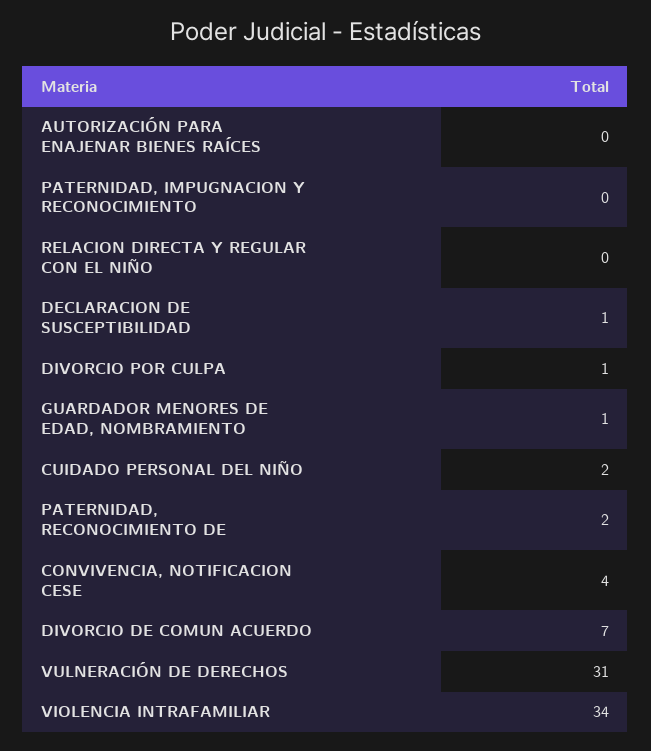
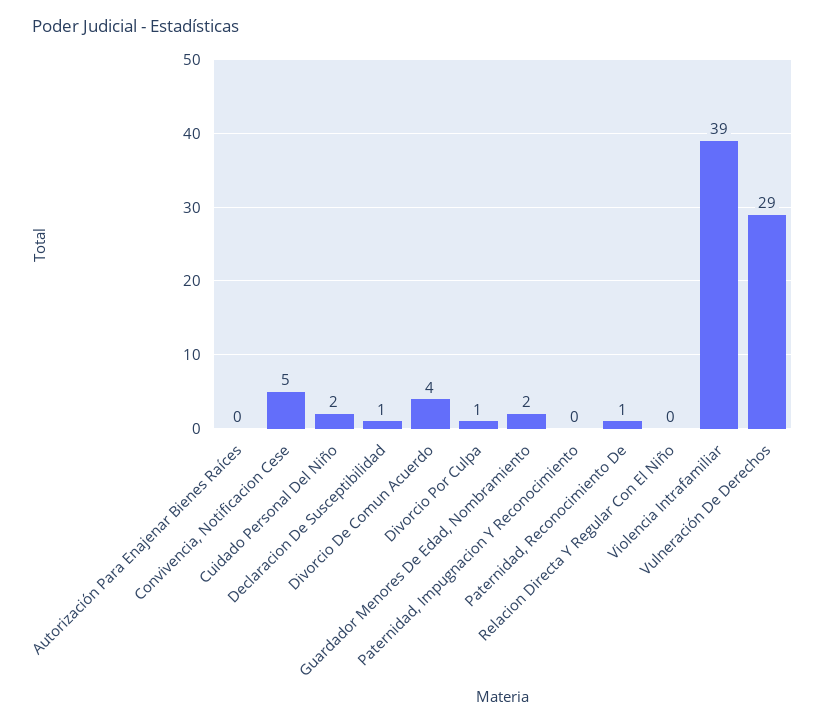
GUARDADOR MENORES DE EDAD, NOMBRAMIENTO: 1 -> 2
PATERNIDAD, RECONOCIMIENTO DE: 2 -> 1
CONVIVENCIA, NOTIFICACION CESE: 4 -> 5
DIVORCIO DE COMUN ACUERDO: 7 -> 4
VULNERACIÓN DE DERECHOS: 31 -> 29
VIOLENCIA INTRAFAMILIAR: 34 -> 39

